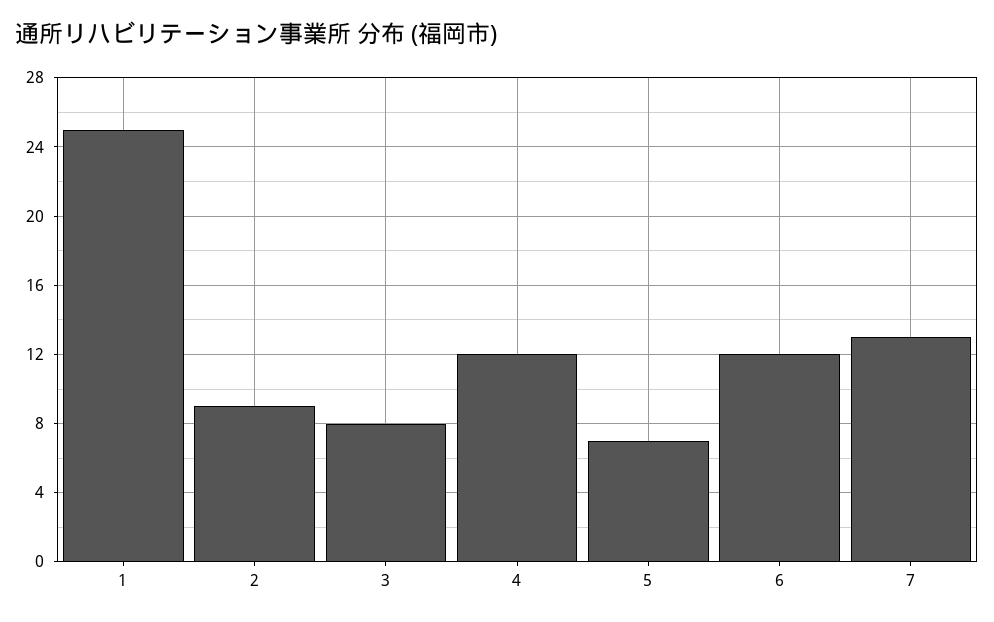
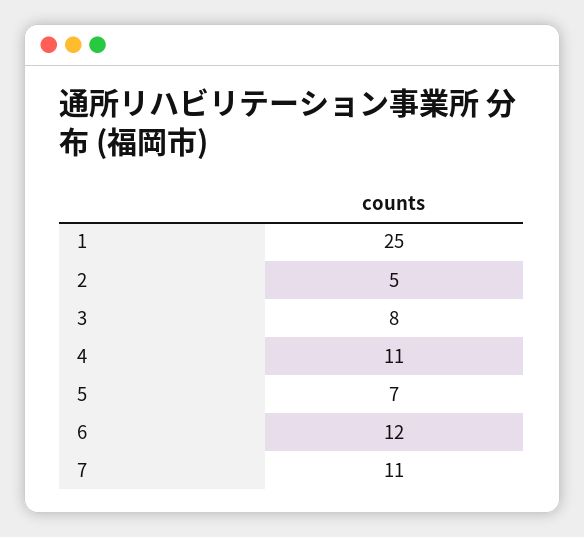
2: 9 -> 5
4: 12 -> 11
7: 13 -> 11

